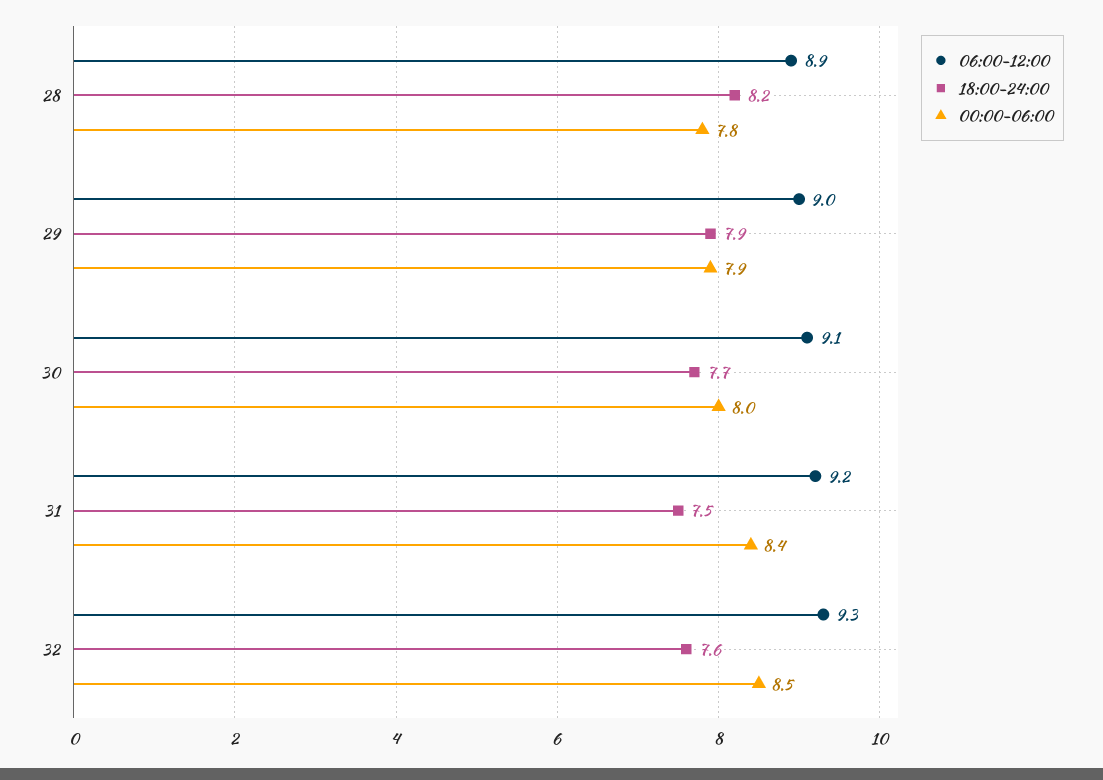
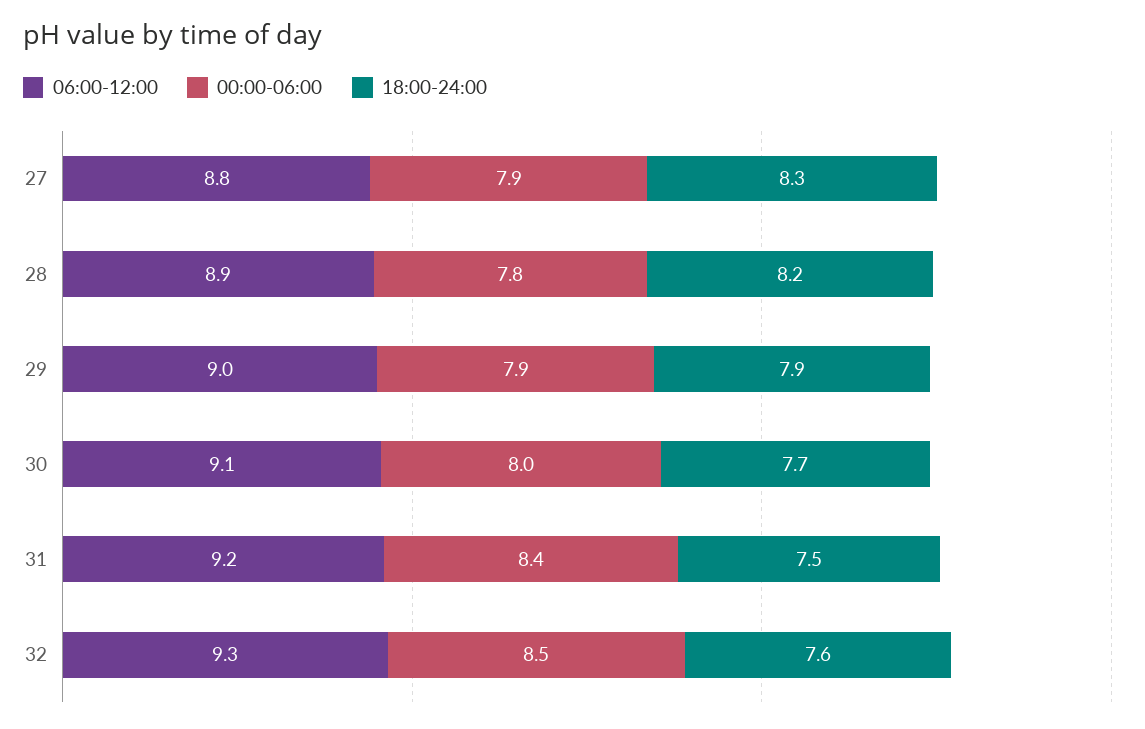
06:00-12:00, 27: none -> 8.8
00:00-06:00, 27: none -> 7.9
18:00-24:00, 27: none -> 8.3

